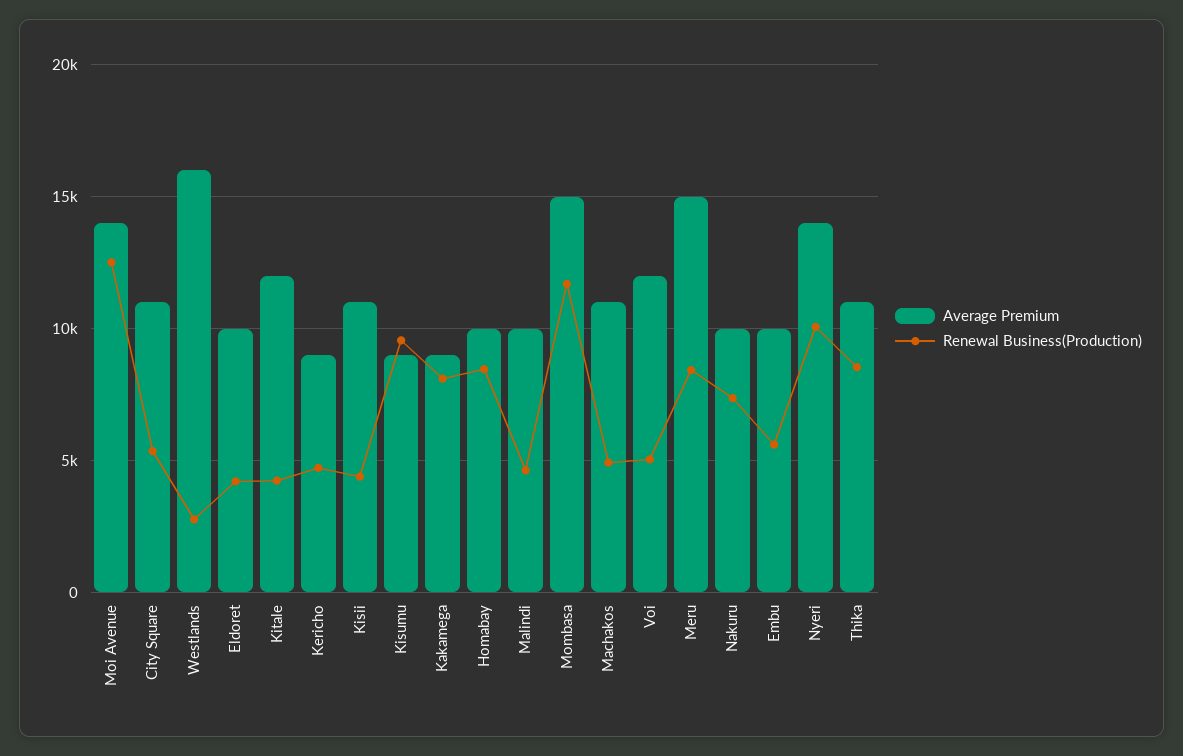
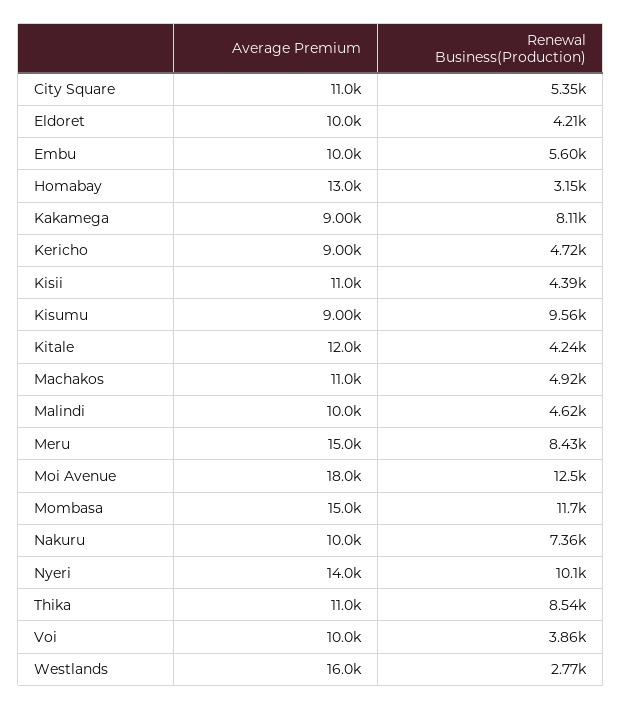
Average Premium, Moi Avenue: 14000 -> 18000
Average Premium, Homabay: 10000 -> 13000
Renewal Business(Production), Homabay: 8500 -> 3150
Average Premium, Voi: 12000 -> 10000
Renewal Business(Production), Voi: 5000 -> 3860

